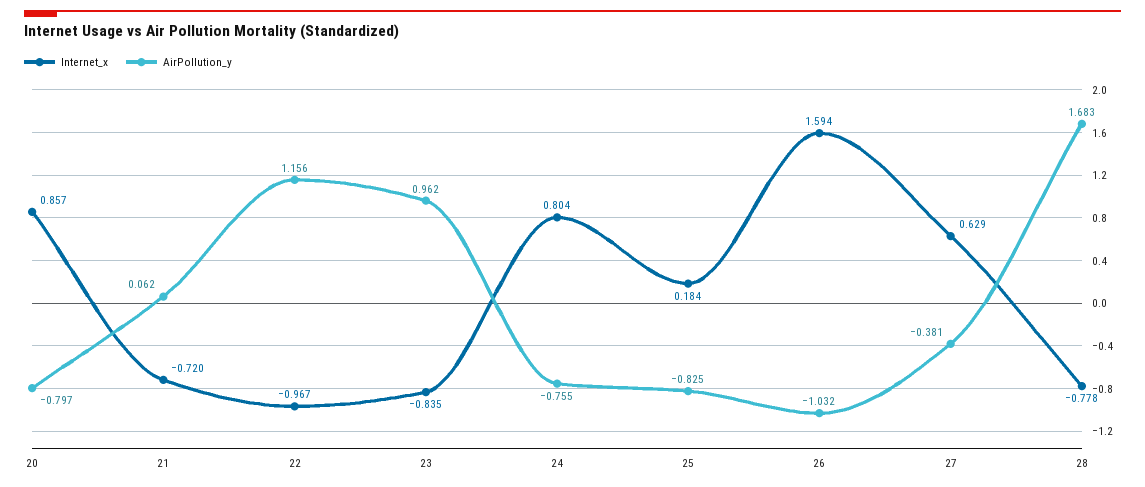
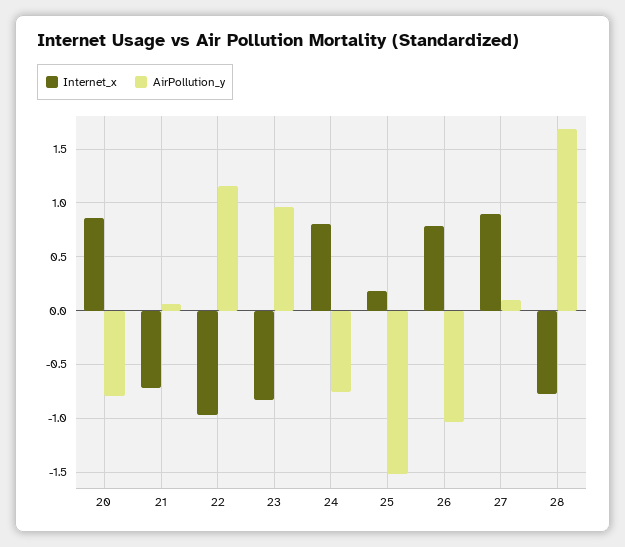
AirPollution_y, 25: -0.825 -> -1.5
Internet_x, 26: 1.594 -> 0.8
Internet_x, 27: 0.629 -> 0.9
AirPollution_y, 27: -0.381 -> 0.1

